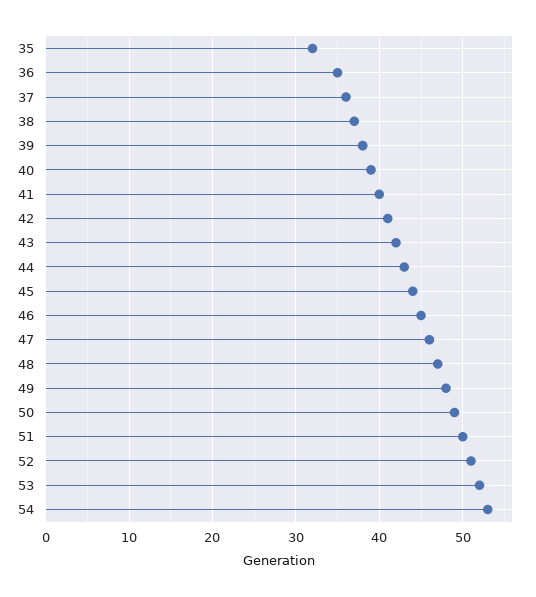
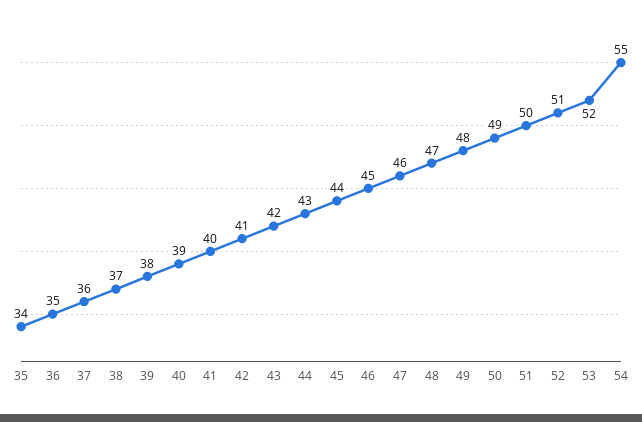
35: 32 -> 34
54: 53 -> 55

